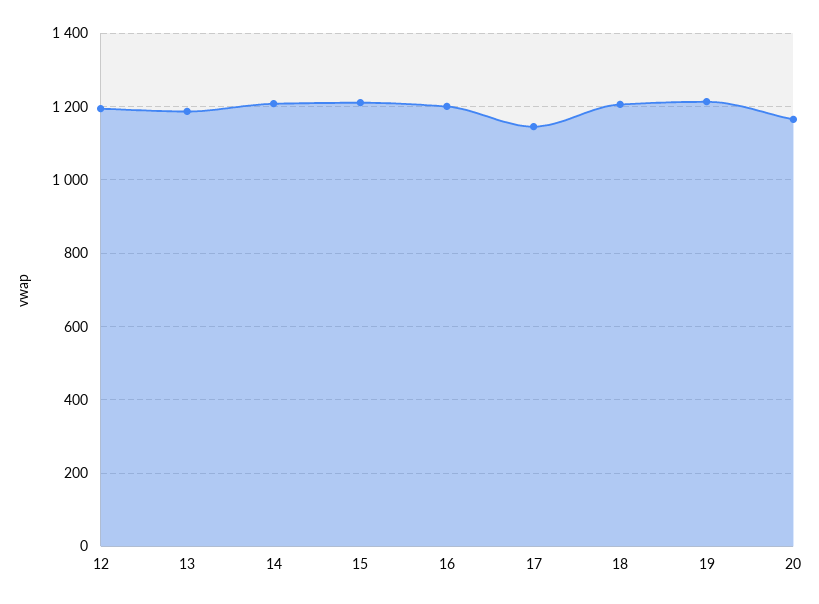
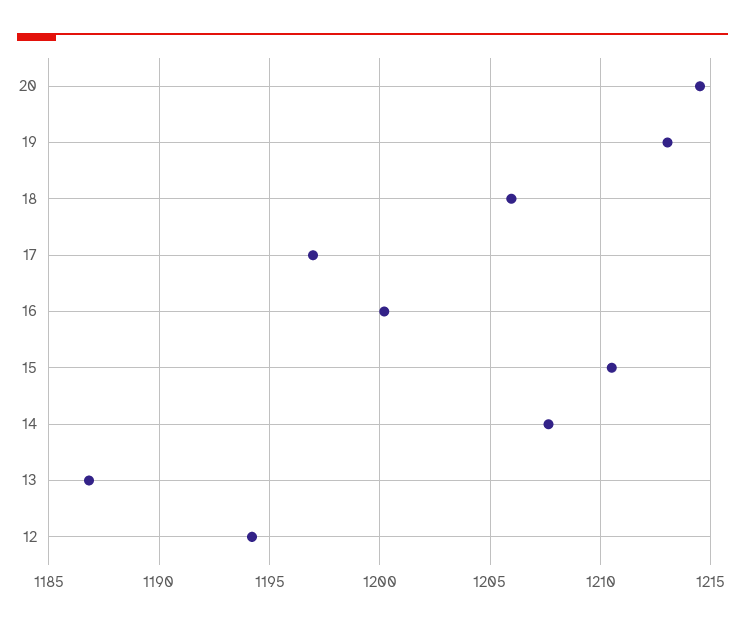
17: 1140 -> 1197
20: 1160 -> 1214.5

